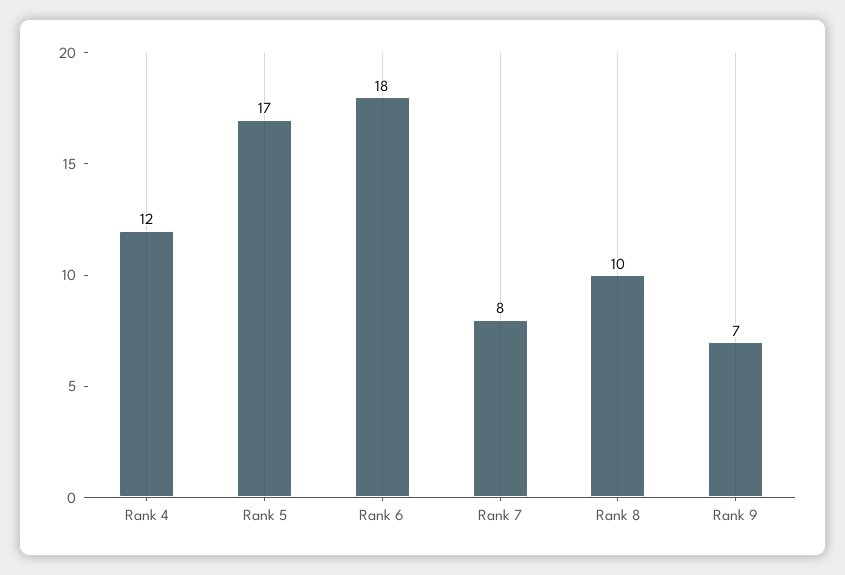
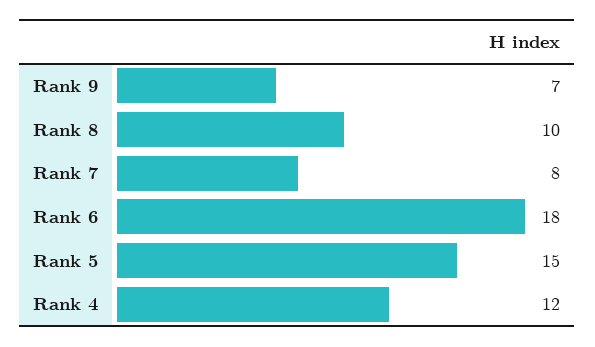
Rank 5: 17 -> 15

